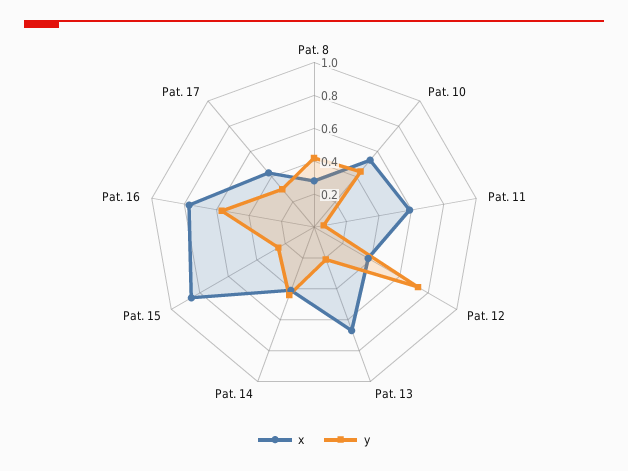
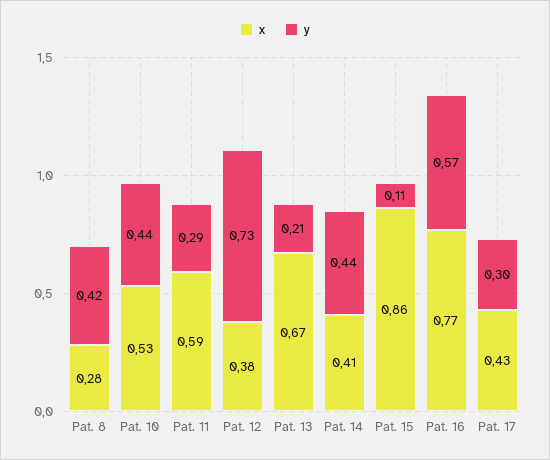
y, Pat. 11: 0.05 -> 0.29
y, Pat. 15: 0.25 -> 0.11

